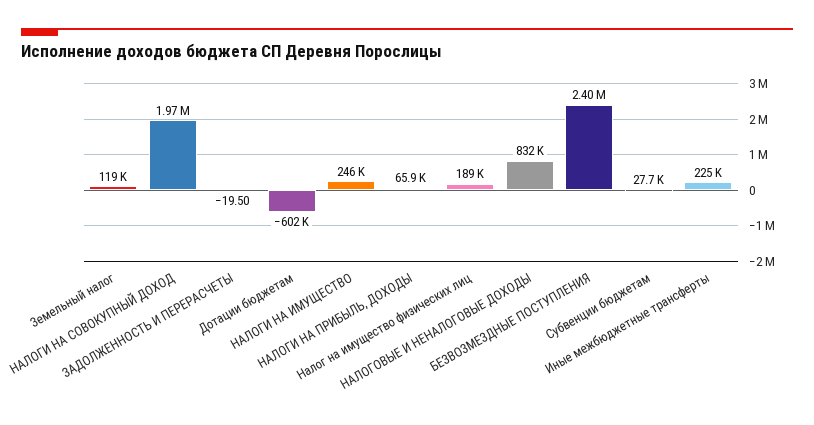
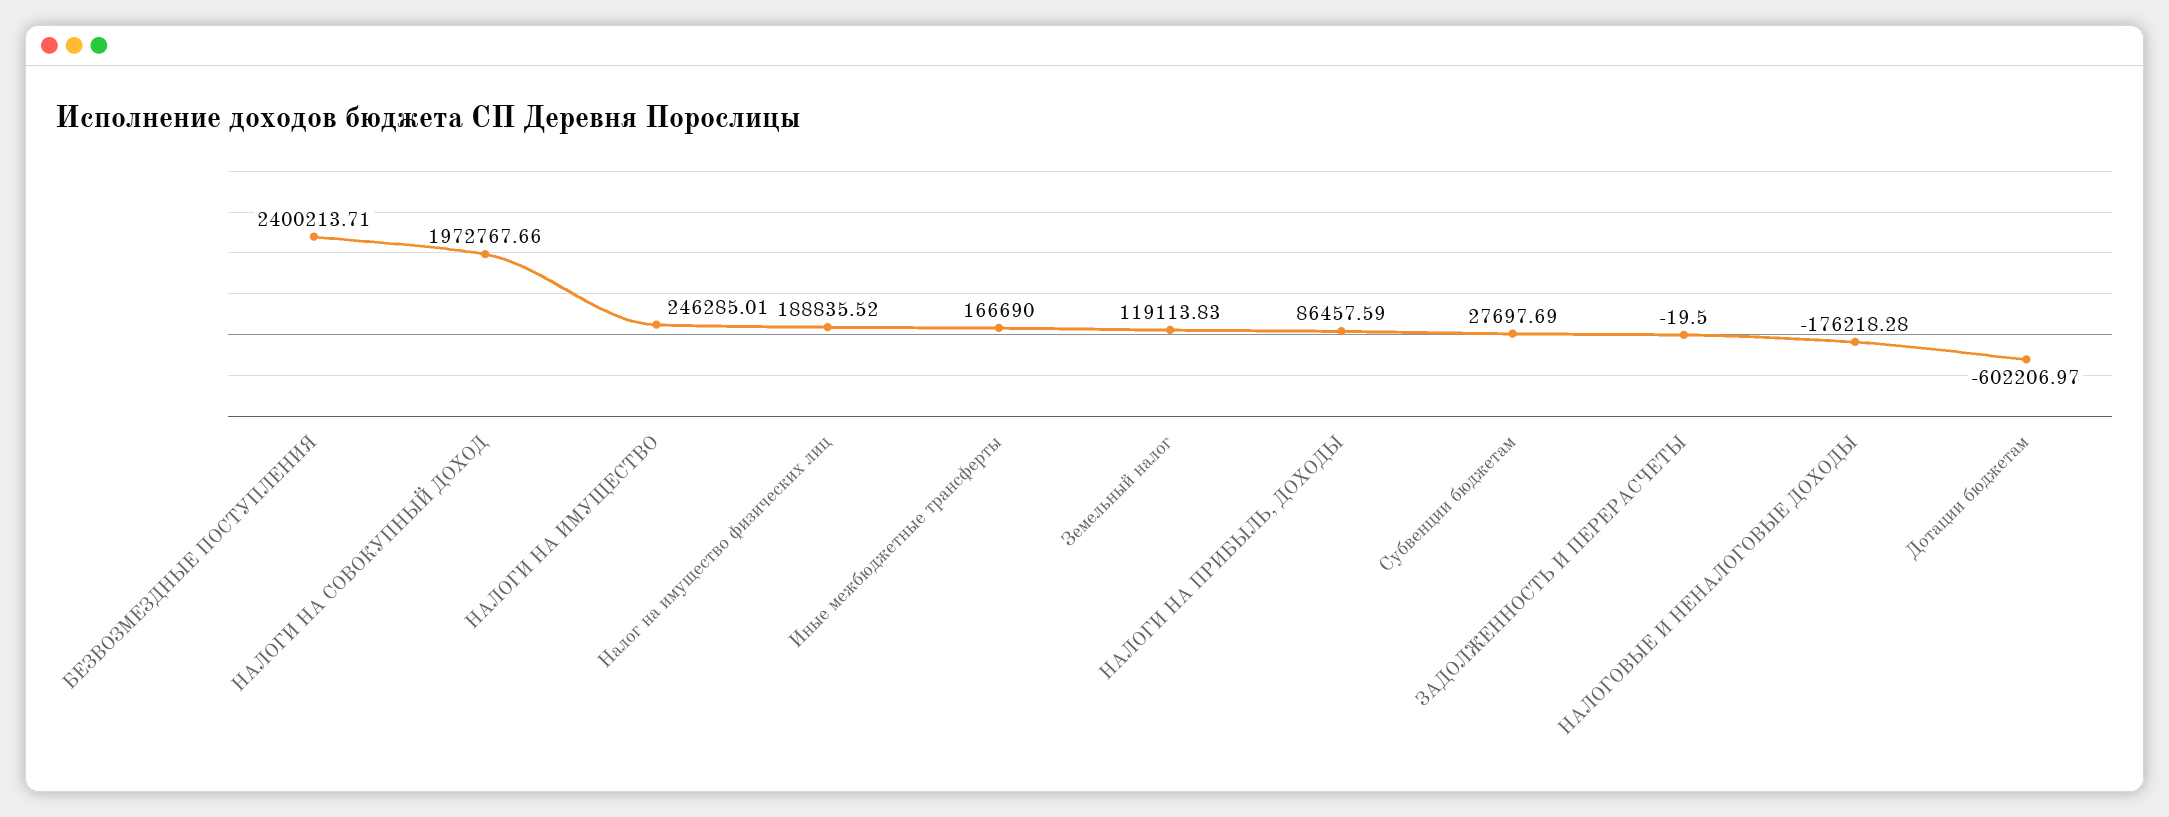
НАЛОГИ НА ПРИБЫЛЬ, ДОХОДЫ: 65900 -> 86457.59
НАЛОГОВЫЕ И НЕНАЛОГОВЫЕ ДОХОДЫ: 832000 -> -176218.28
Иные межбюджетные трансферты: 225000 -> 166690

